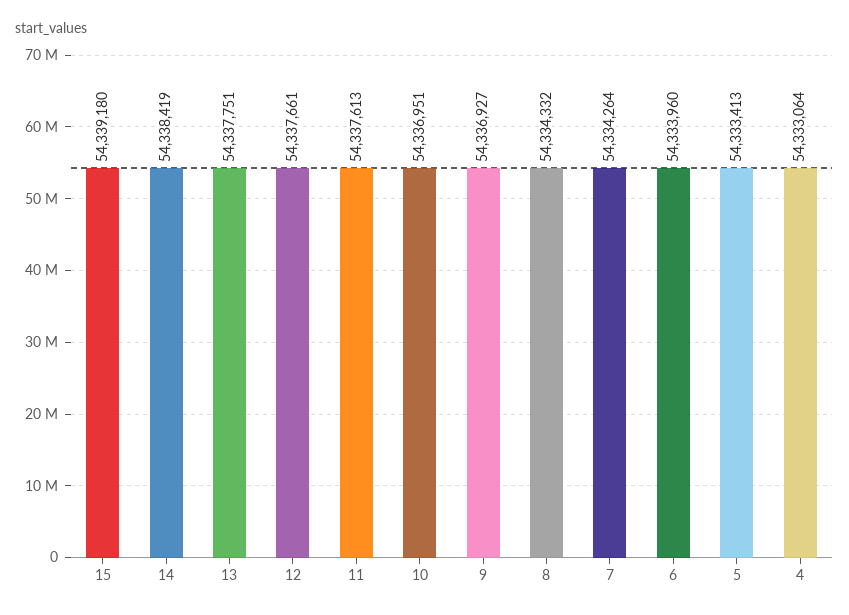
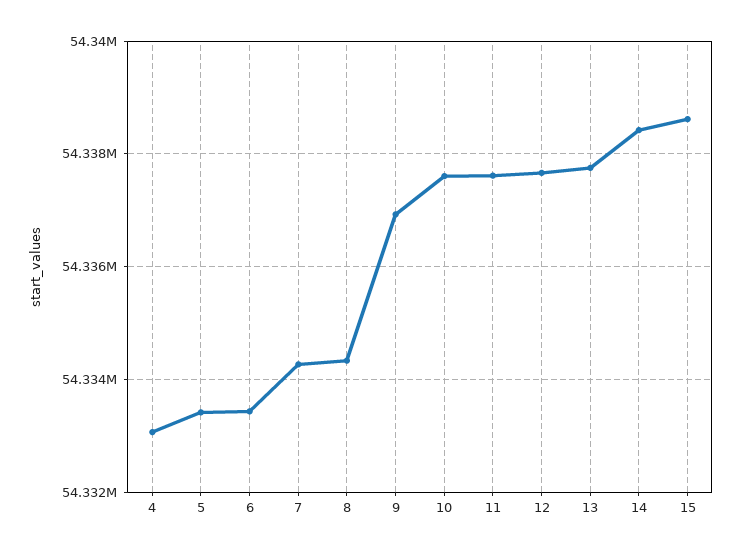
15: 54339180 -> 54338600
10: 54336951 -> 54337600
6: 54333960 -> 54333400

